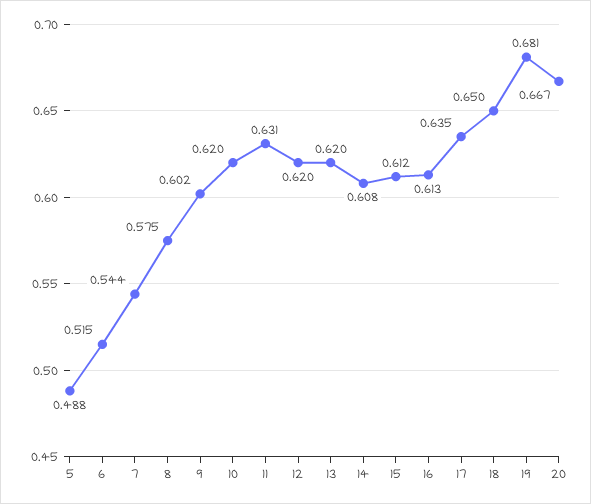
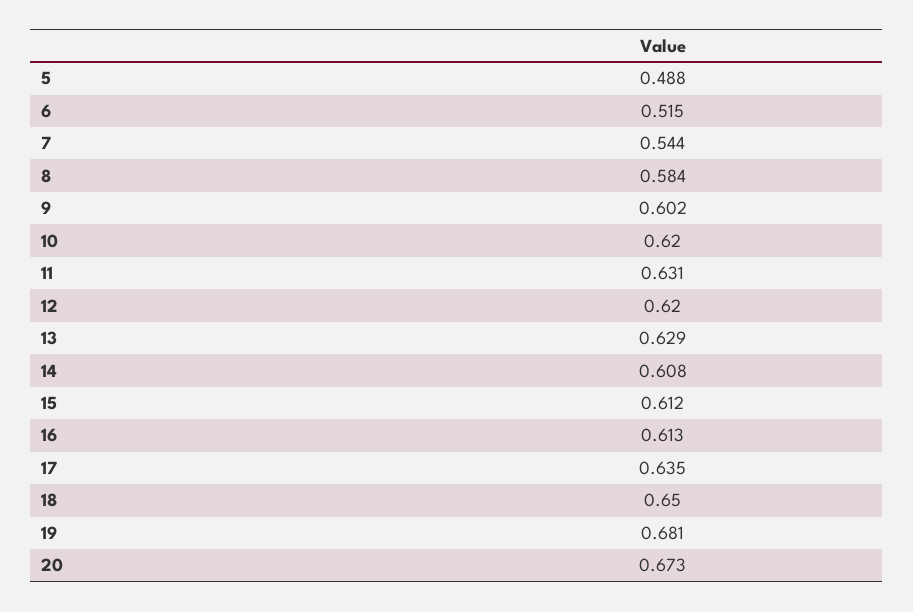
8: 0.575 -> 0.584
13: 0.62 -> 0.629
20: 0.667 -> 0.673

